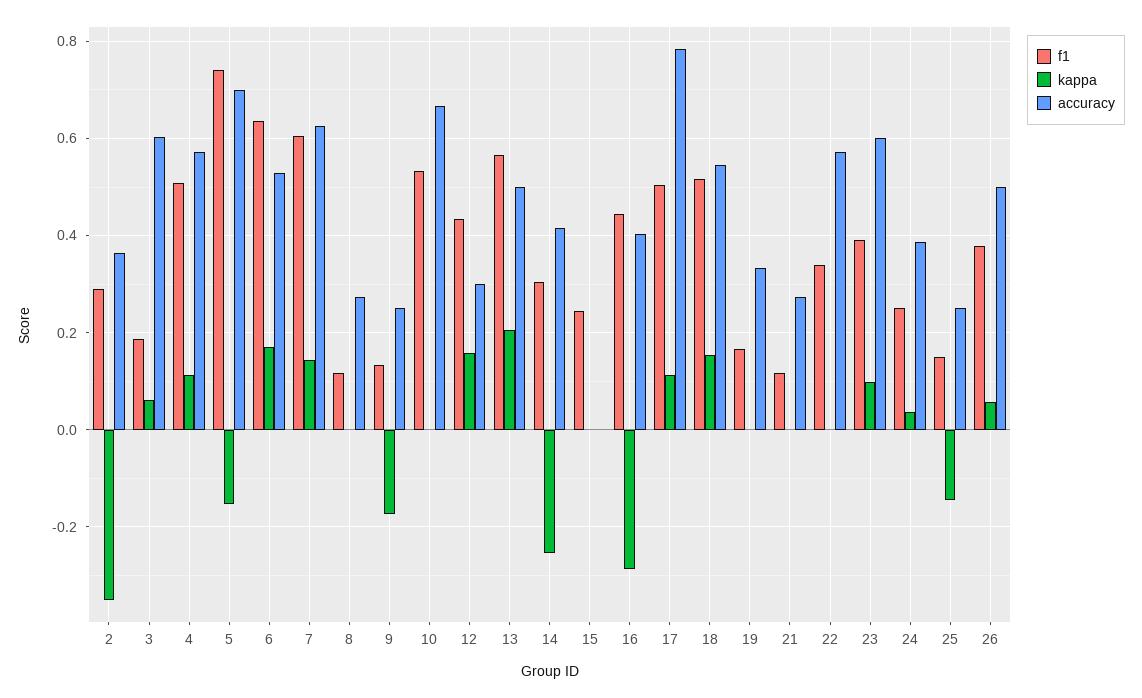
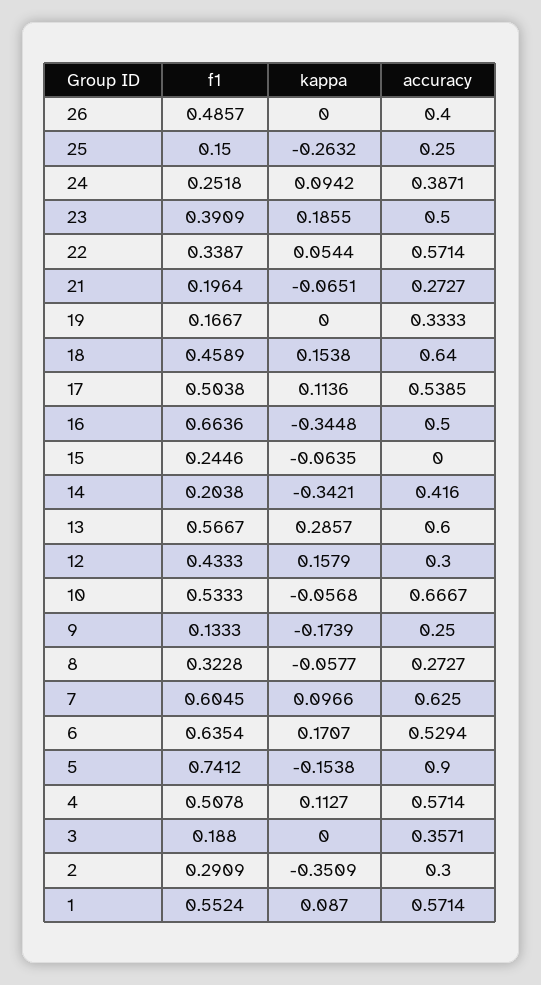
accuracy, 2: 0.36 -> 0.3
kappa, 3: 0.06 -> 0
accuracy, 3: 0.6 -> 0.3571
accuracy, 5: 0.7 -> 0.9
kappa, 7: 0.14 -> 0.0966
f1, 8: 0.12 -> 0.3228
kappa, 8: 0 -> -0.0577
kappa, 10: 0 -> -0.0568
kappa, 13: 0.2 -> 0.2857
accuracy, 13: 0.5 -> 0.6
f1, 14: 0.3 -> 0.2038
kappa, 14: -0.26 -> -0.3421
kappa, 15: 0 -> -0.0635
f1, 16: 0.44 -> 0.6636
kappa, 16: -0.28 -> -0.3448
accuracy, 16: 0.4 -> 0.5
accuracy, 17: 0.78 -> 0.5385
f1, 18: 0.52 -> 0.4589
accuracy, 18: 0.54 -> 0.64
f1, 21: 0.12 -> 0.1964
kappa, 21: 0 -> -0.0651
kappa, 22: 0 -> 0.0544
kappa, 23: 0.1 -> 0.1855
accuracy, 23: 0.6 -> 0.5
kappa, 24: 0.04 -> 0.0942
kappa, 25: -0.14 -> -0.2632
f1, 26: 0.38 -> 0.4857
kappa, 26: 0.06 -> 0
accuracy, 26: 0.5 -> 0.4
f1, 1: none -> 0.5524
kappa, 1: none -> 0.087
accuracy, 1: none -> 0.5714

